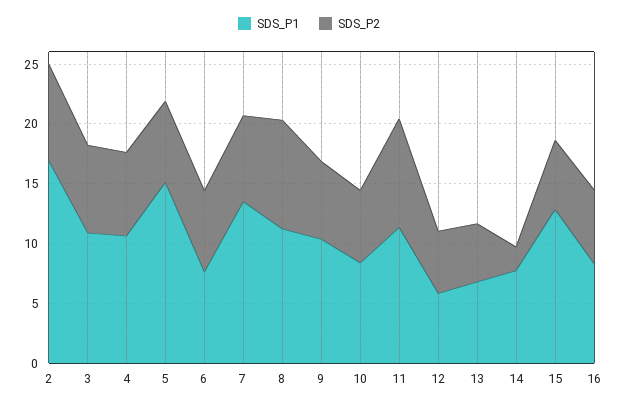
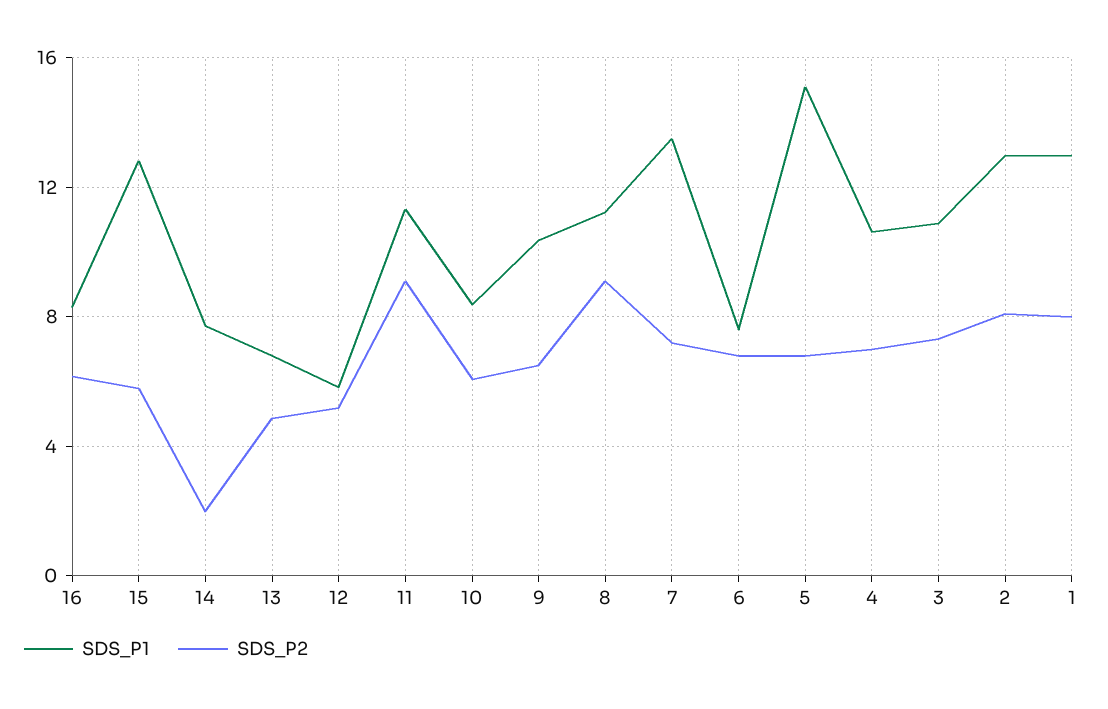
SDS_P1, 2: 17 -> 13
SDS_P1, 1: none -> 13
SDS_P2, 1: none -> 8

